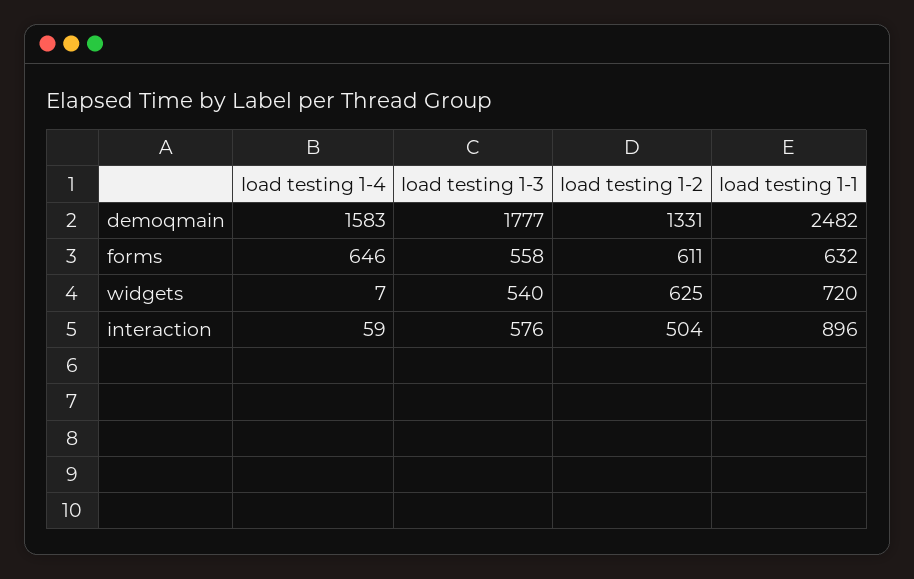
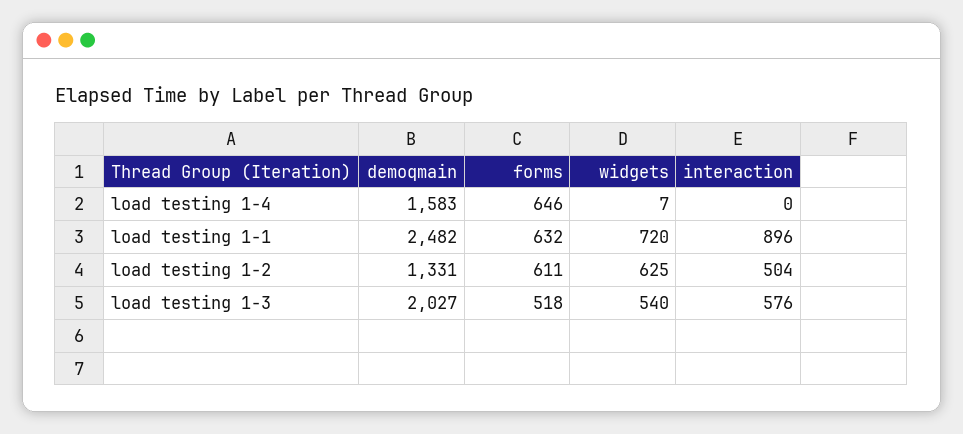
load testing 1-3, demoqmain: 1777 -> 2027
load testing 1-3, forms: 558 -> 518
load testing 1-4, interaction: 59 -> 0

